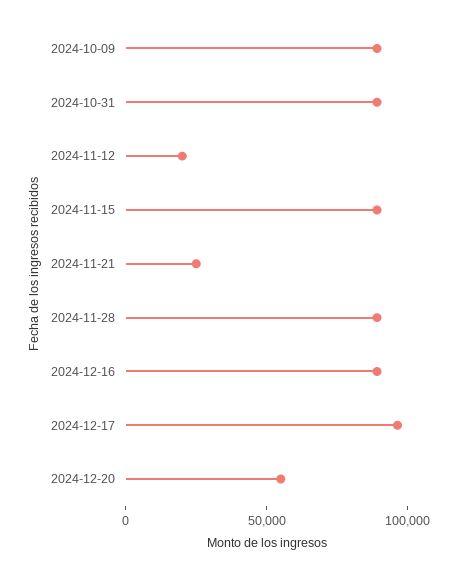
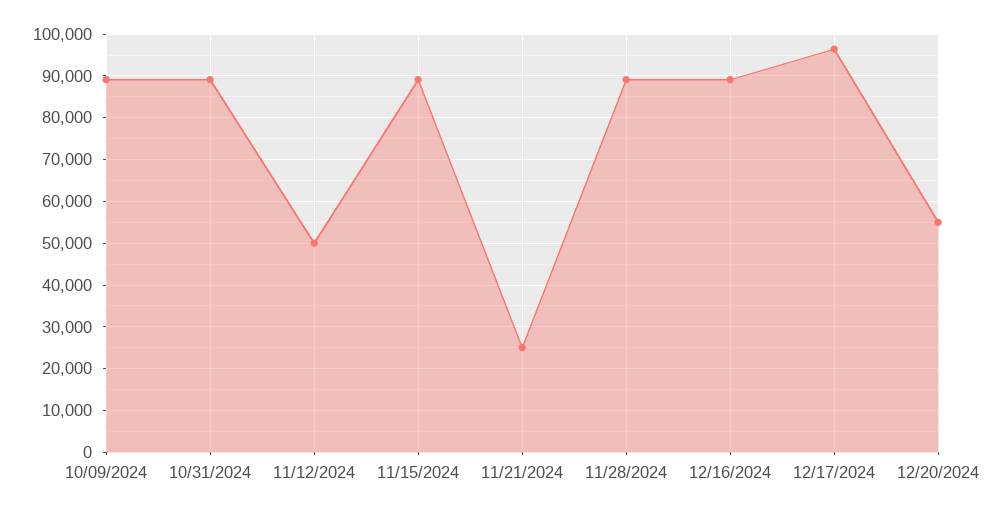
2024-11-12: 20000 -> 50000

